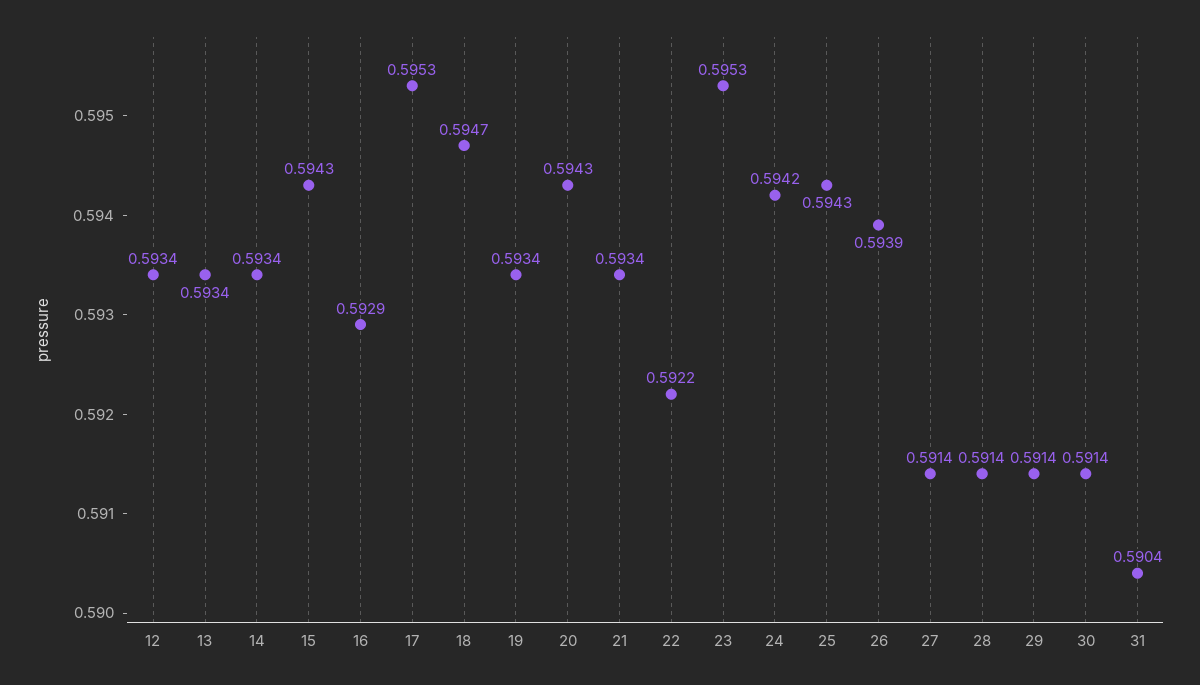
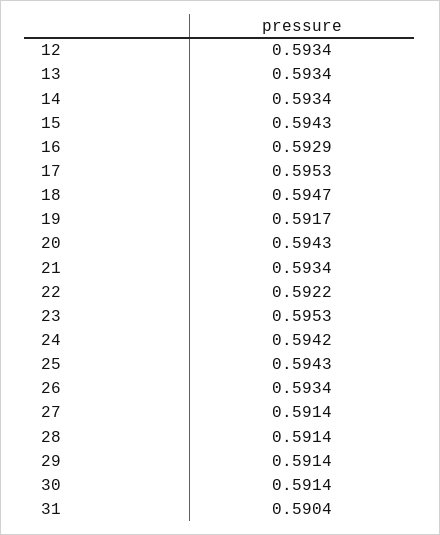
19: 0.5934 -> 0.5917
26: 0.5939 -> 0.5934

